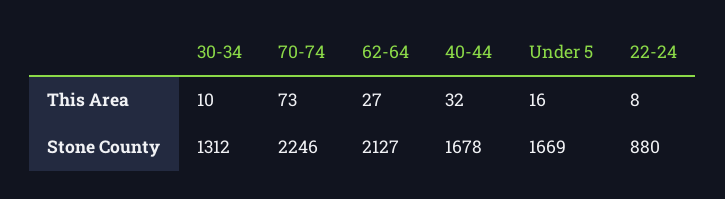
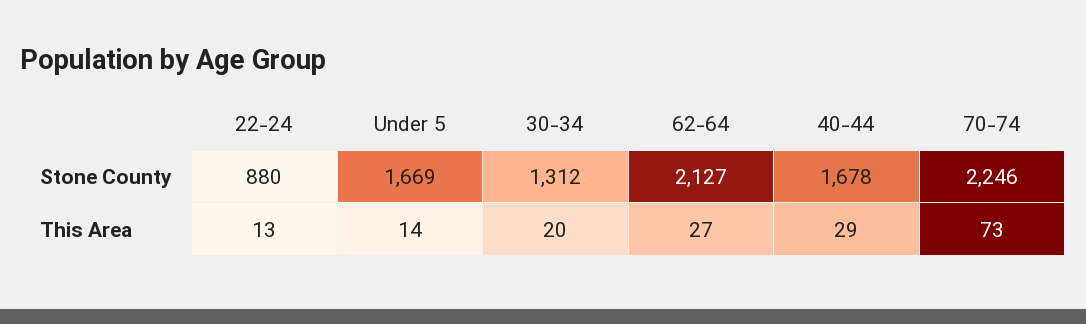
30-34, This Area: 10 -> 20
40-44, This Area: 32 -> 29
Under 5, This Area: 16 -> 14
22-24, This Area: 8 -> 13

